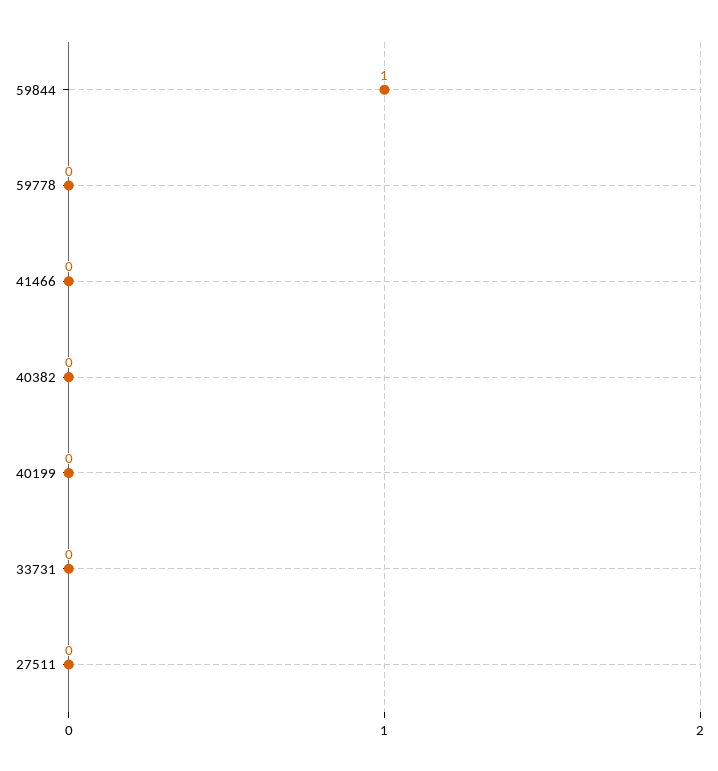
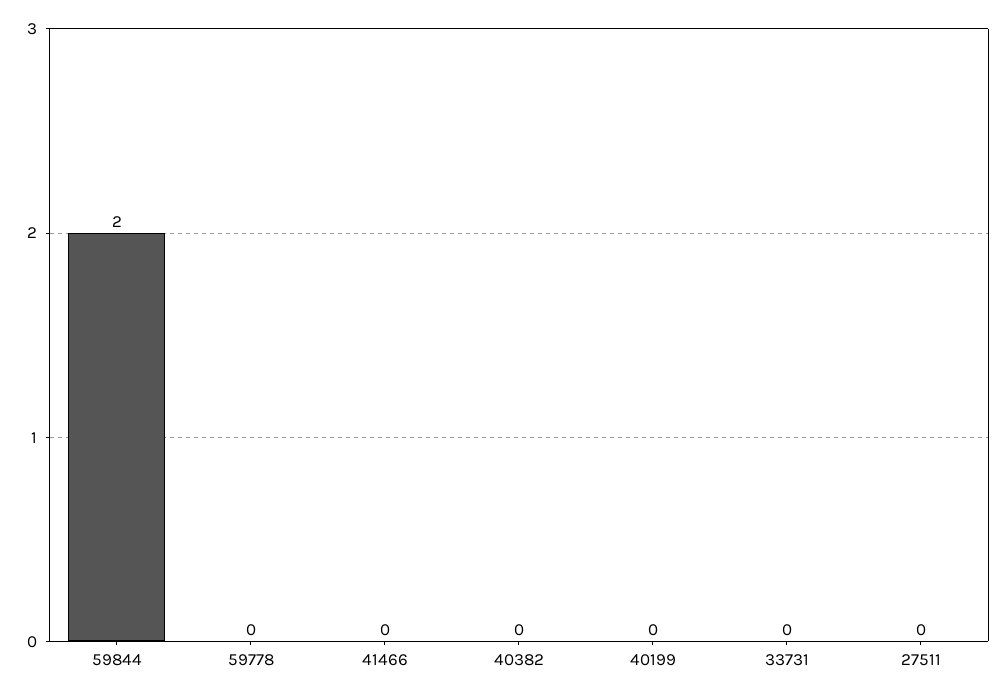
59844: 1 -> 2

